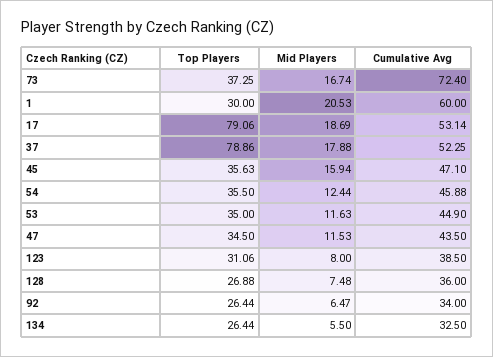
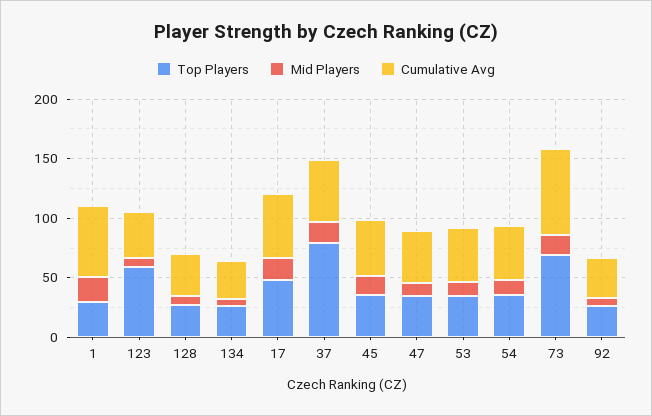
Top Players, 73: 37.25 -> 70
Top Players, 17: 79.06 -> 50
Top Players, 123: 31.06 -> 60

